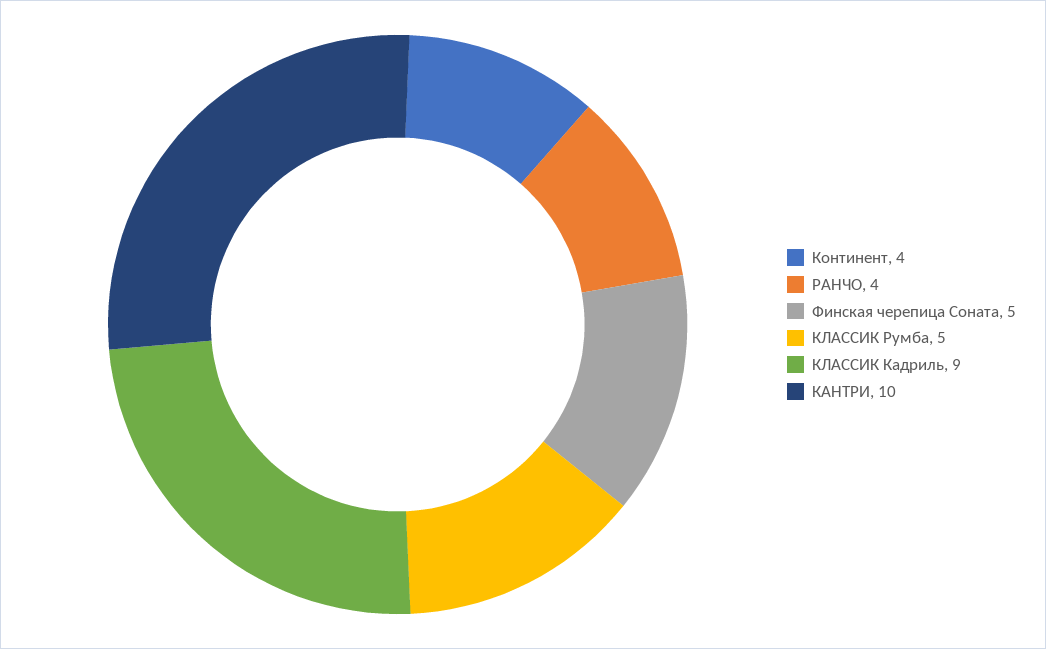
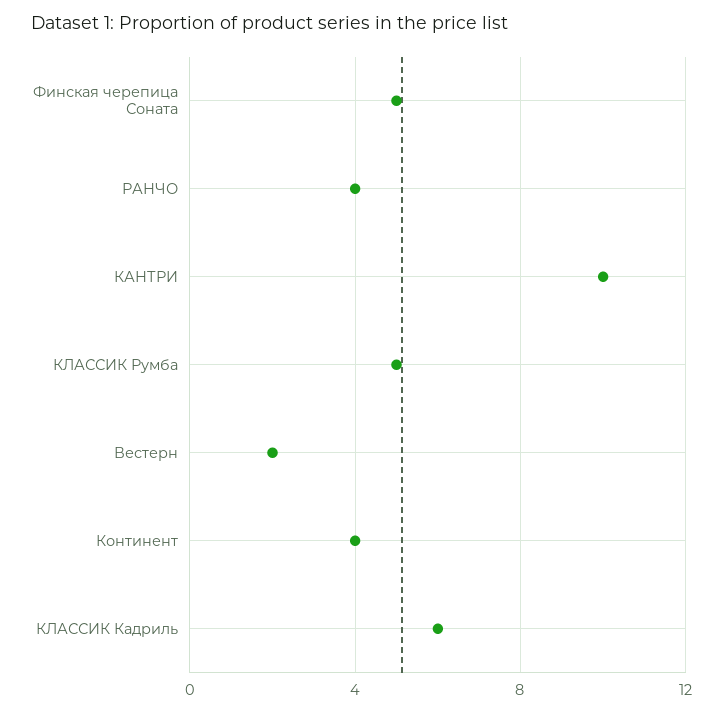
КЛАССИК Кадриль: 9 -> 6
Вестерн: none -> 2

